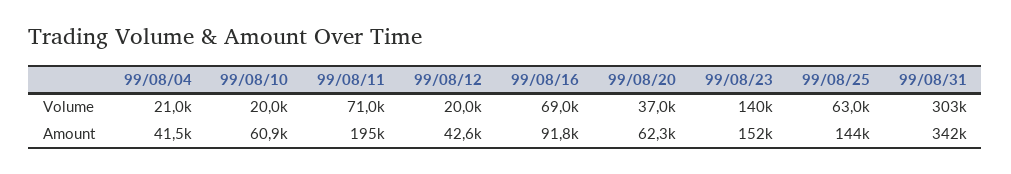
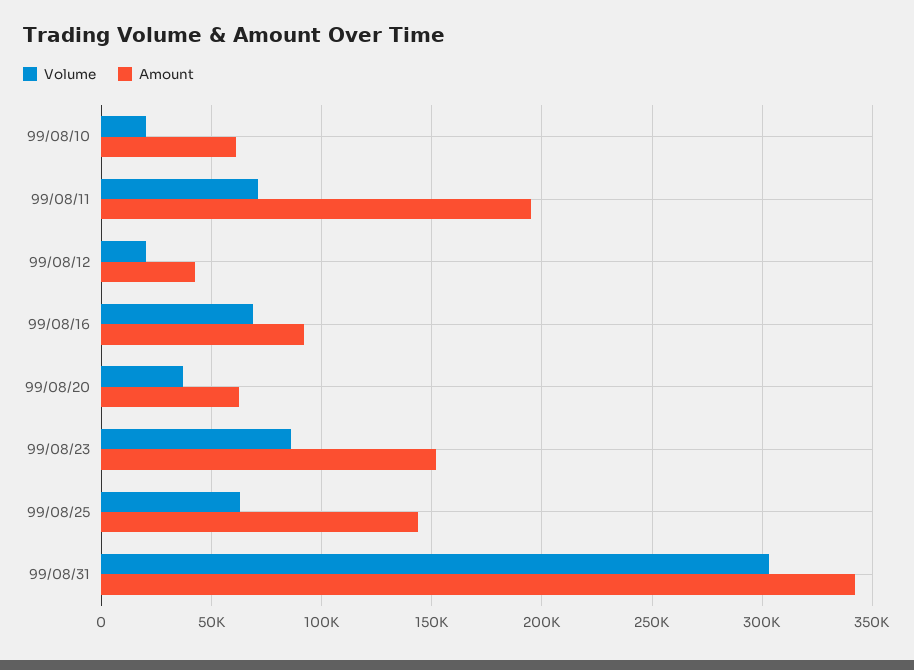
Volume, 99/08/04: 21000 -> none
Volume, 99/08/23: 140000 -> 85000
Amount, 99/08/04: 41500 -> none

